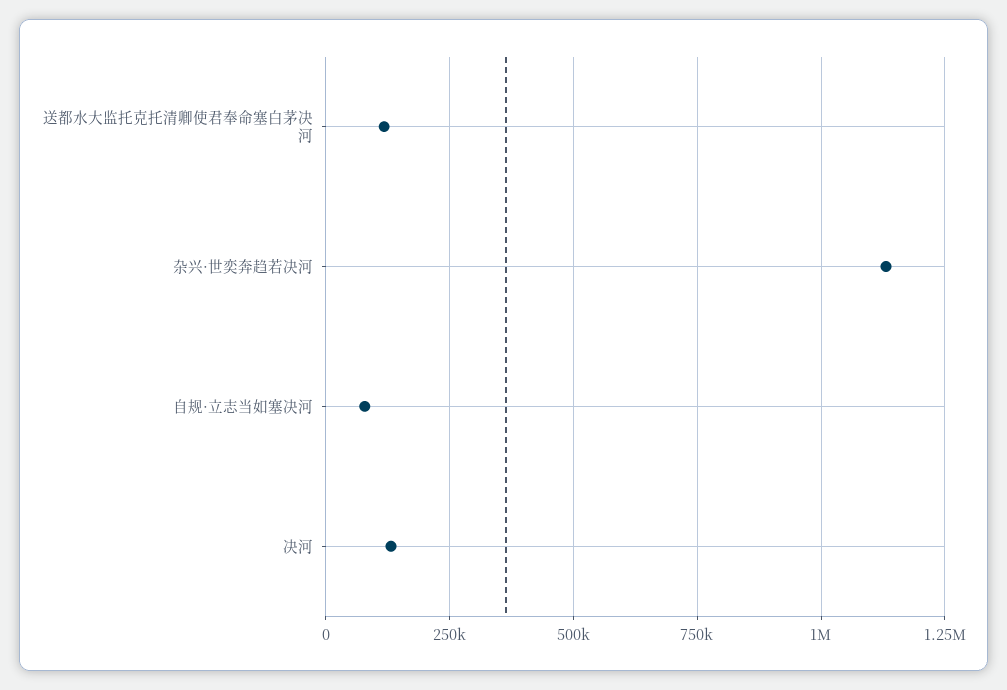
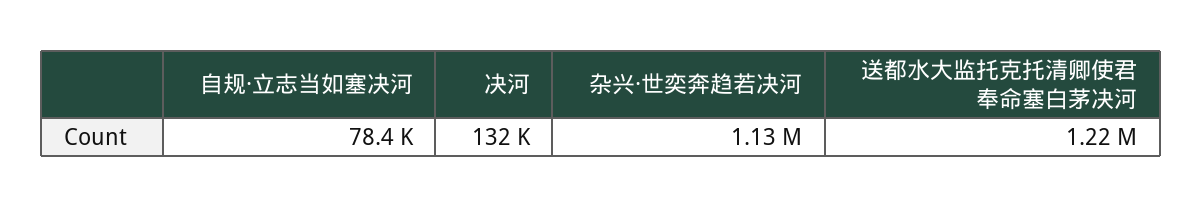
送都水大监托克托清卿使君奉命塞白茅决河: 125000 -> 1220000

